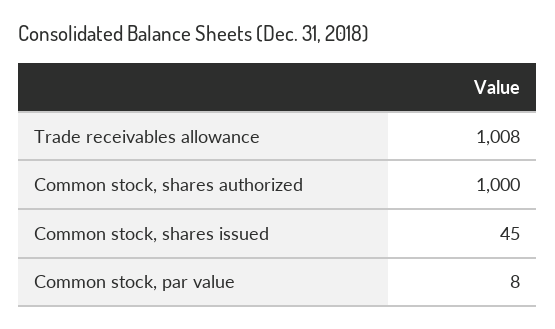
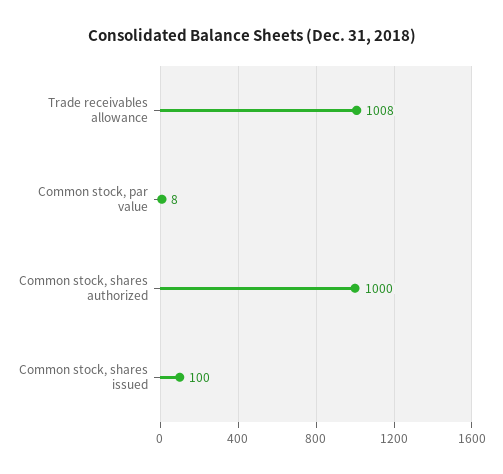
Common stock, shares issued: 45 -> 100

